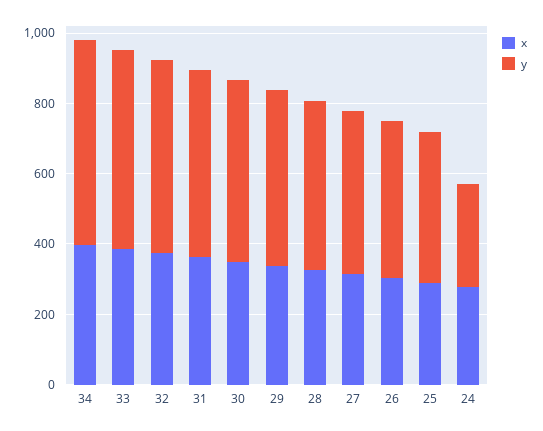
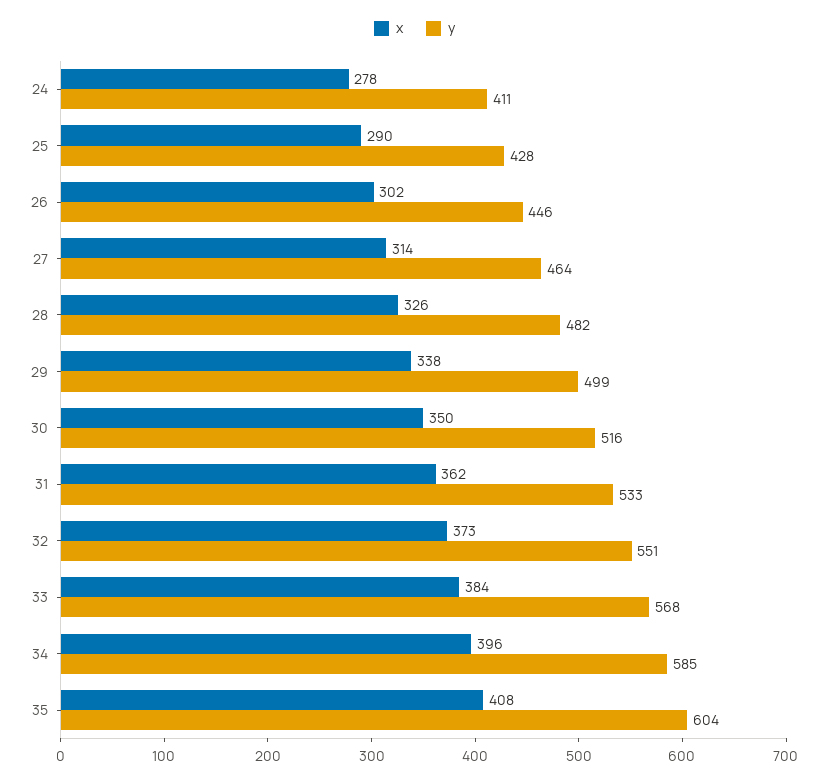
y, 24: 300 -> 411
x, 35: none -> 408
y, 35: none -> 604

